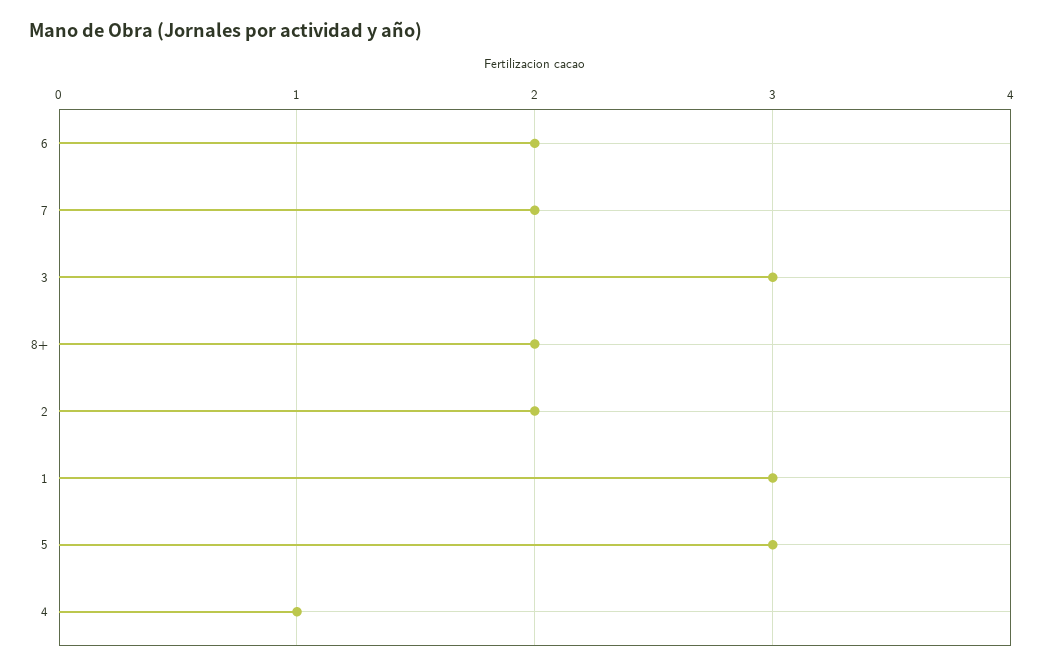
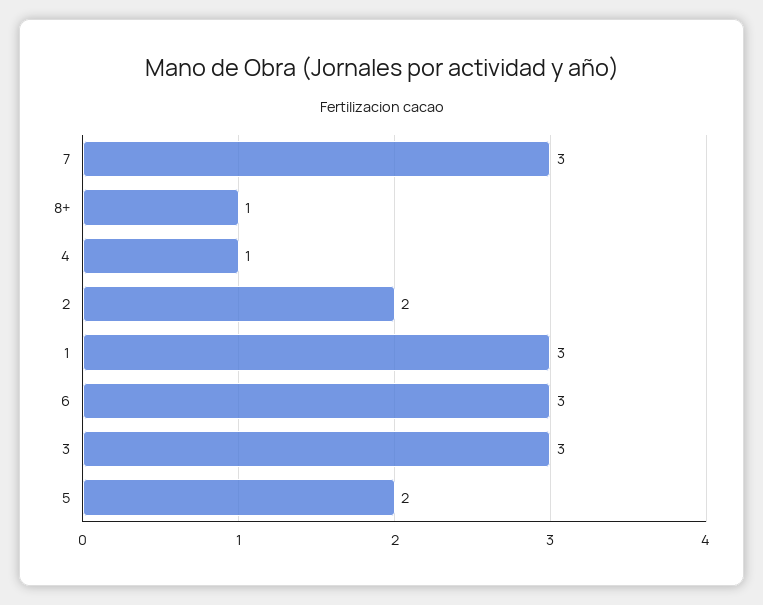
6: 2 -> 3
7: 2 -> 3
8+: 2 -> 1
5: 3 -> 2

